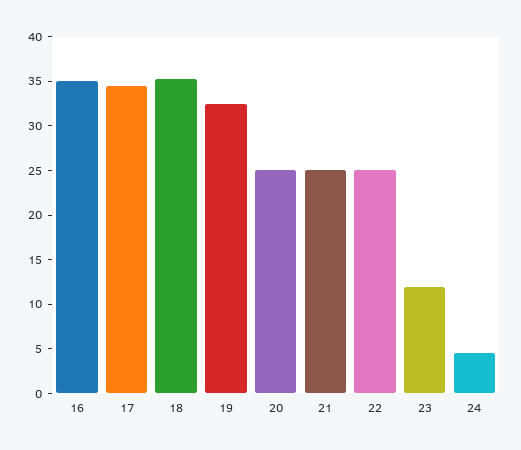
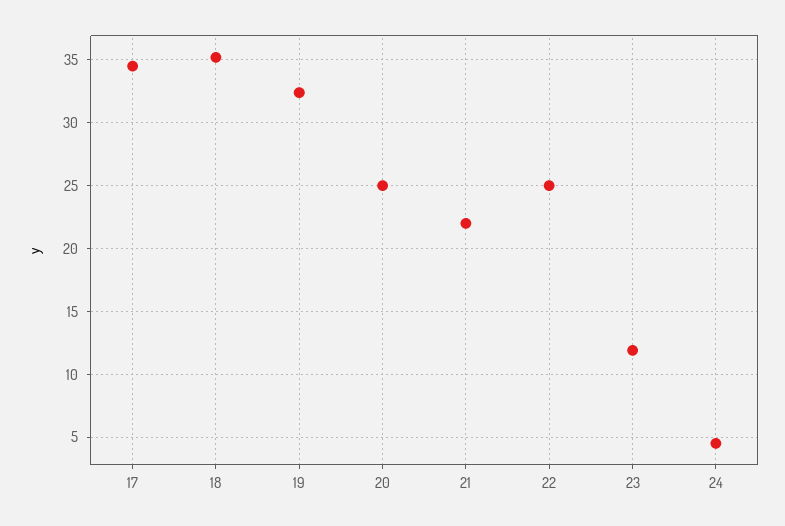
16: 35 -> none
21: 25 -> 22

